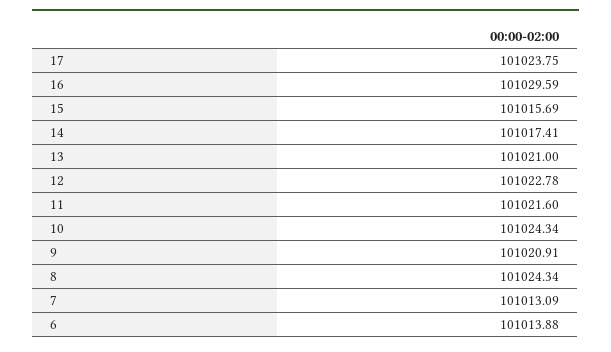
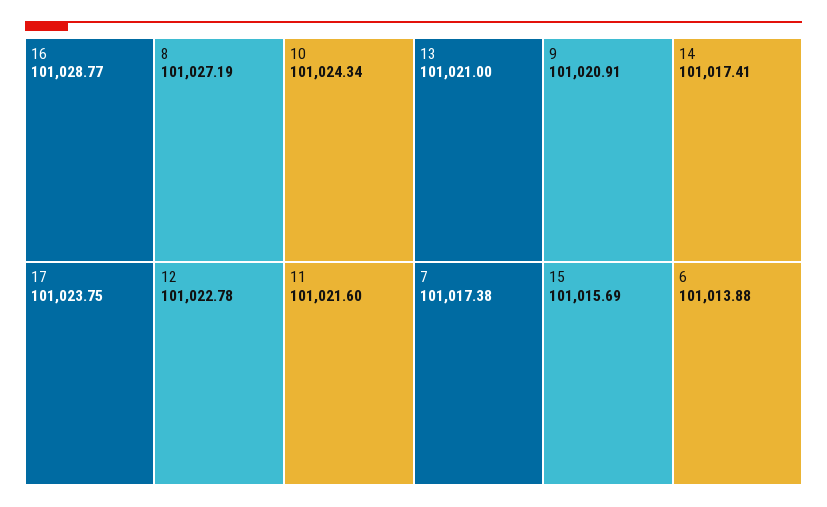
16: 101029.59 -> 101028.77
8: 101024.34 -> 101027.19
7: 101013.09 -> 101017.38

